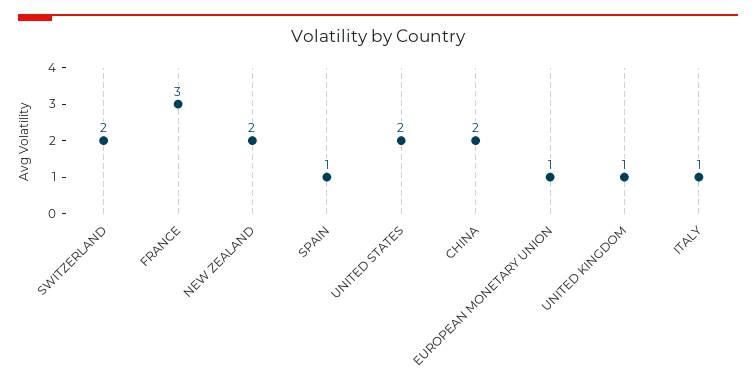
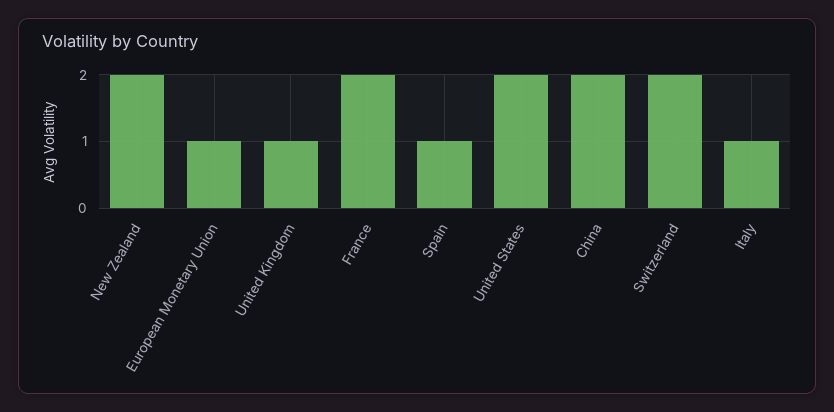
FRANCE: 3 -> 2

